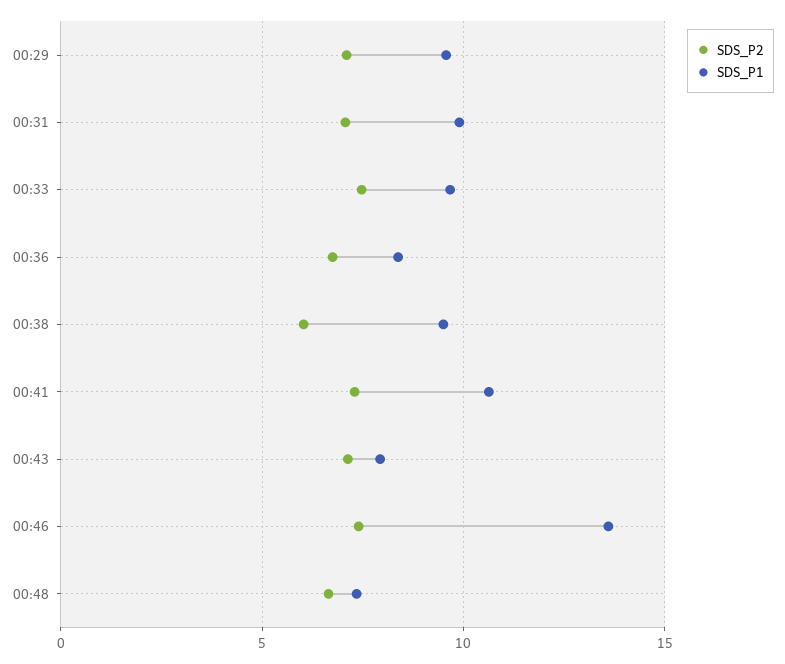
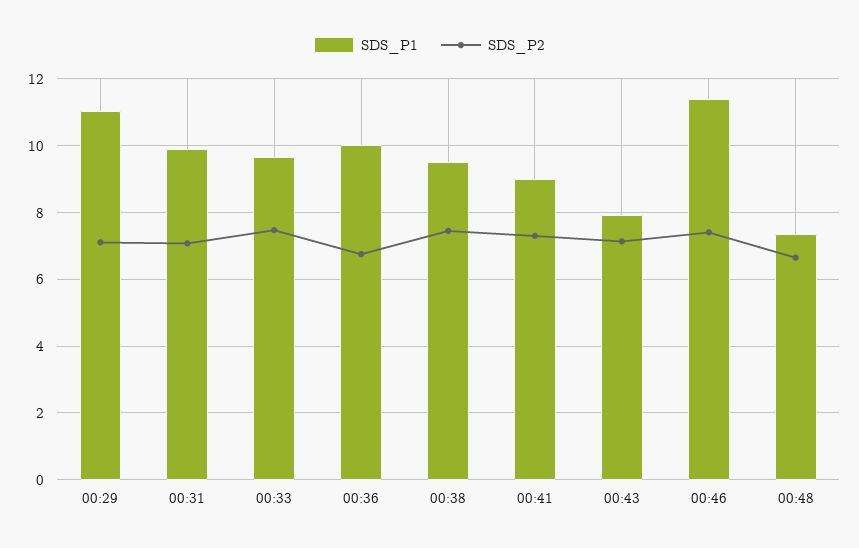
SDS_P1, 00:29: 9.5 -> 11
SDS_P1, 00:36: 8.5 -> 10
SDS_P2, 00:38: 6 -> 7.4
SDS_P1, 00:41: 10.5 -> 9
SDS_P1, 00:46: 13.5 -> 11.4

